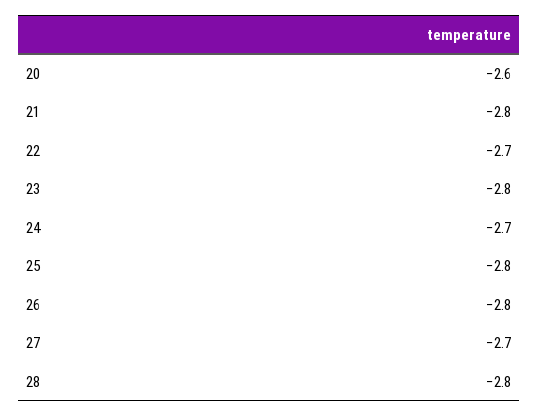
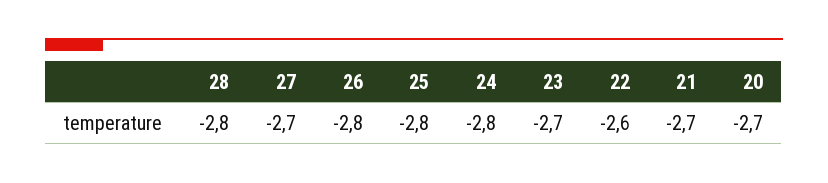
20: -2.6 -> -2.7
21: -2.8 -> -2.7
22: -2.7 -> -2.6
23: -2.8 -> -2.7
24: -2.7 -> -2.8

